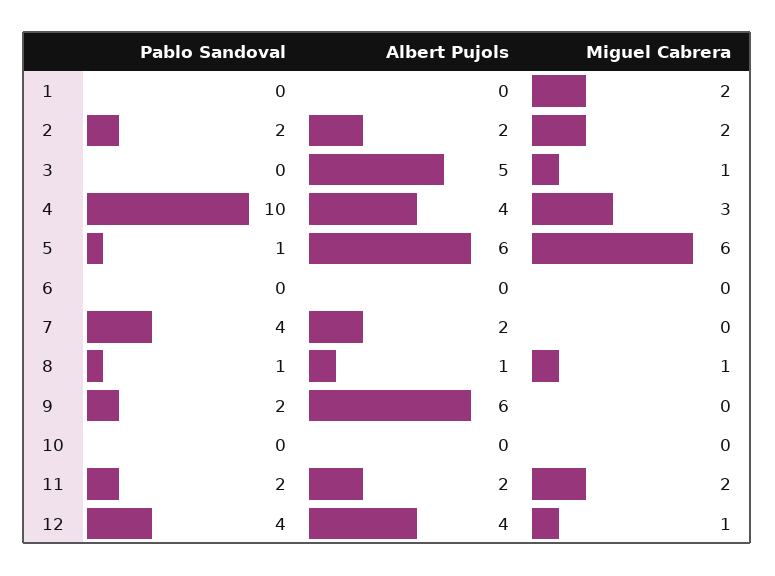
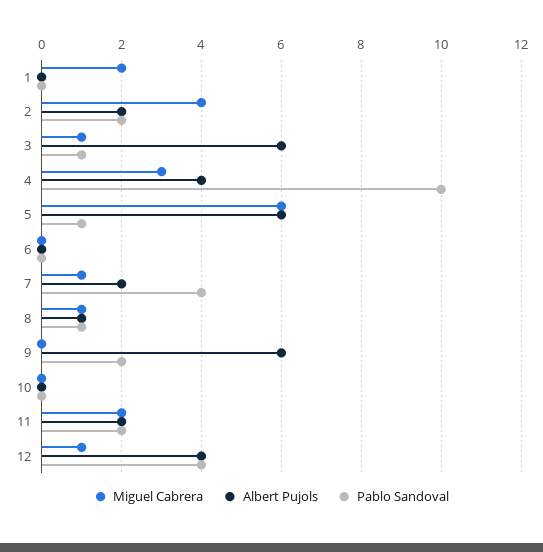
Miguel Cabrera, 2: 2 -> 4
Pablo Sandoval, 3: 0 -> 1
Albert Pujols, 3: 5 -> 6
Miguel Cabrera, 7: 0 -> 1

